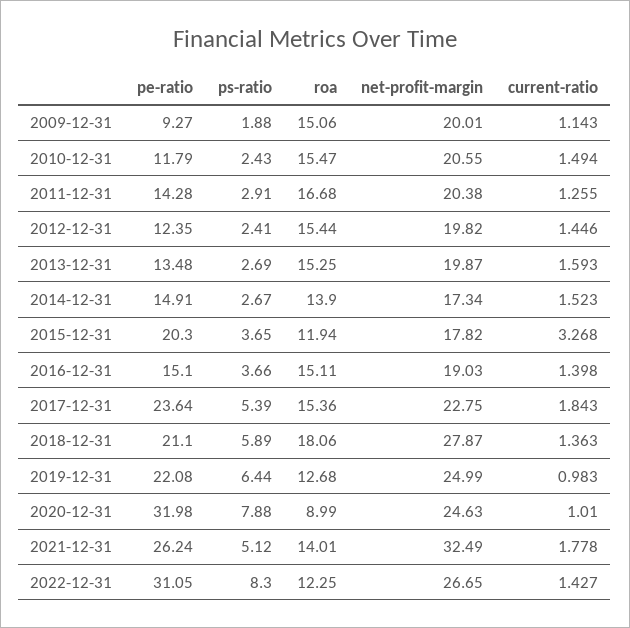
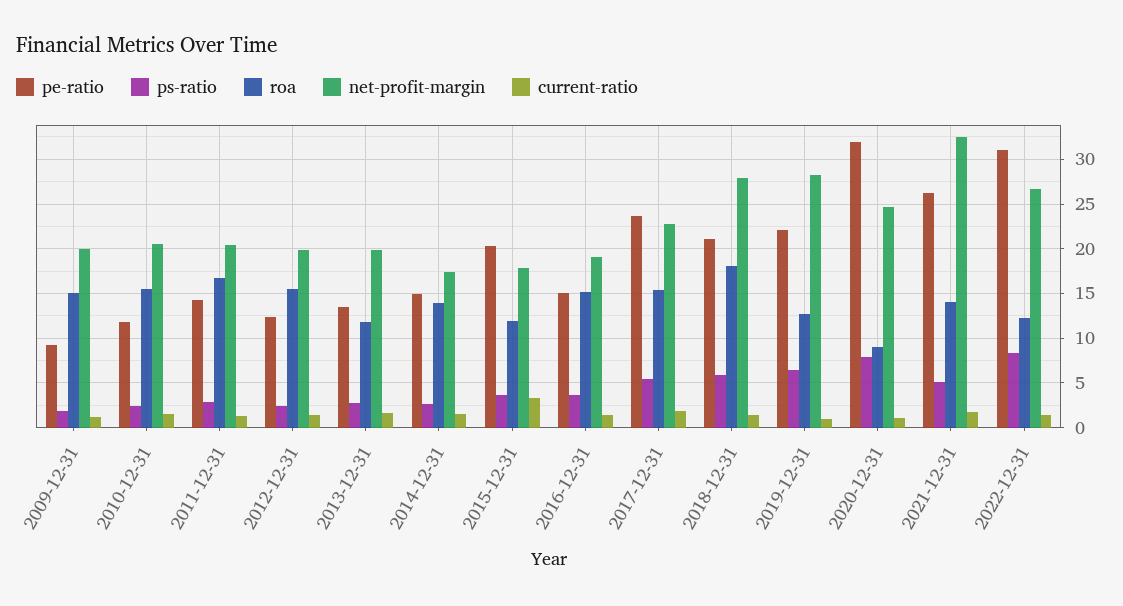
roa, 2013-12-31: 15.25 -> 12
net-profit-margin, 2019-12-31: 24.99 -> 28

